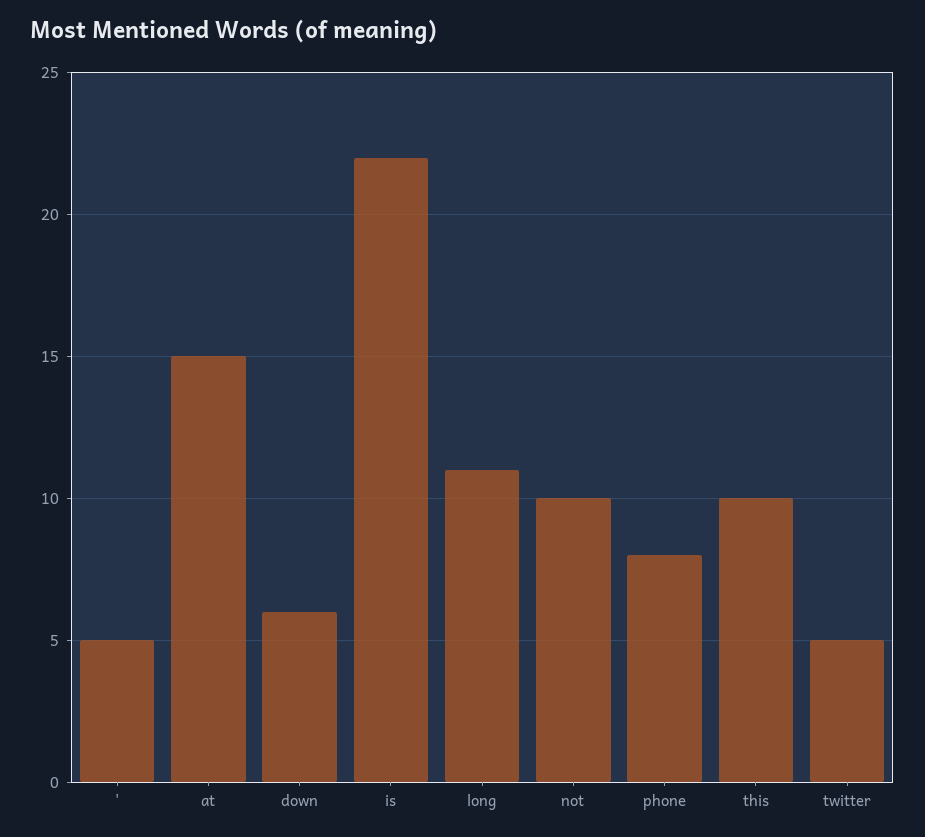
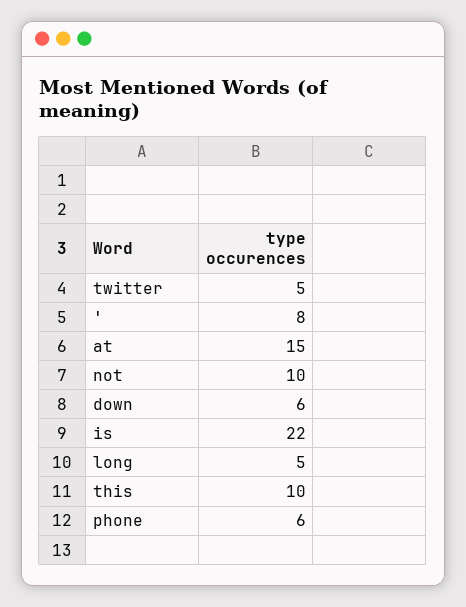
': 5 -> 8
long: 11 -> 5
phone: 8 -> 6

